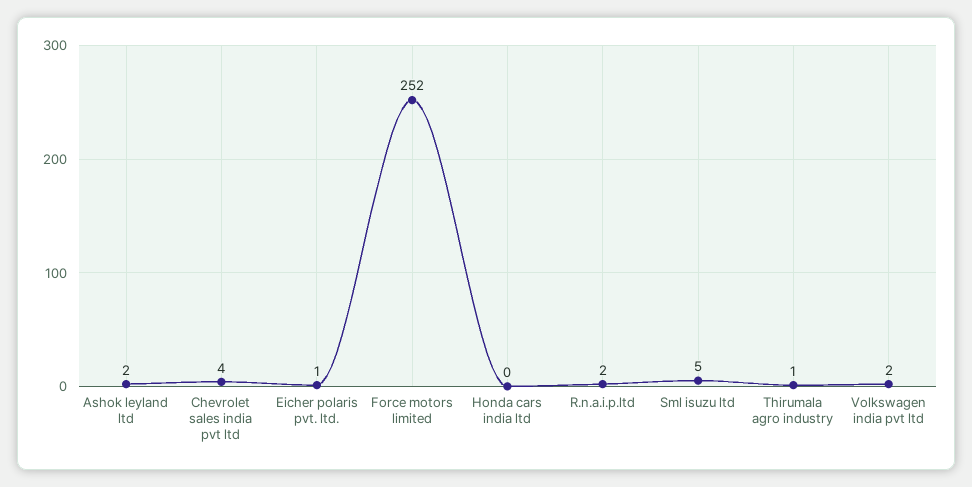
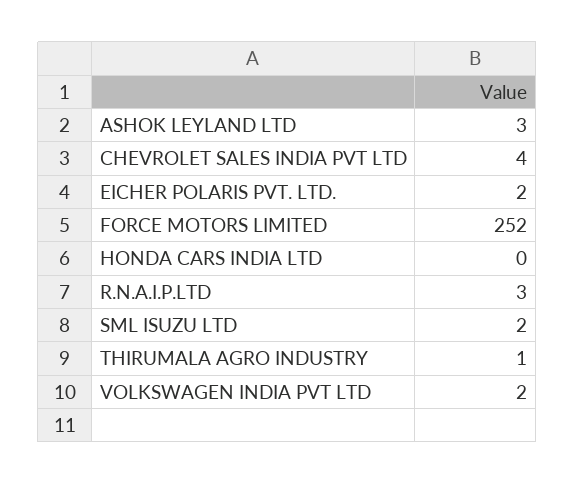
Ashok leyland ltd: 2 -> 3
Eicher polaris pvt. ltd.: 1 -> 2
R.n.a.i.p.ltd: 2 -> 3
Sml isuzu ltd: 5 -> 2

